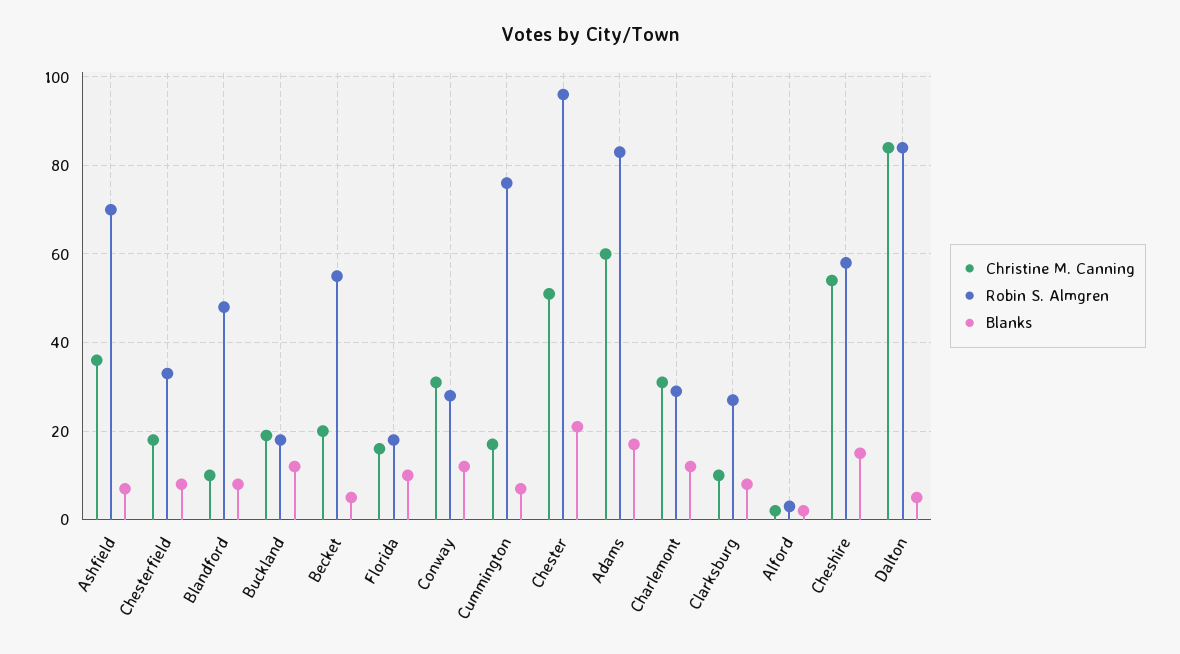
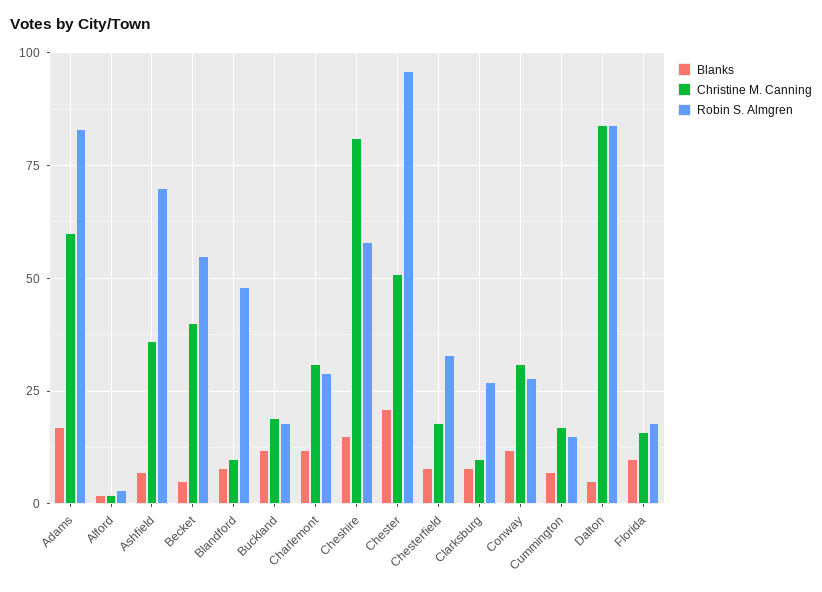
Christine M. Canning, Becket: 20 -> 40
Robin S. Almgren, Cummington: 75 -> 15
Christine M. Canning, Cheshire: 55 -> 80

